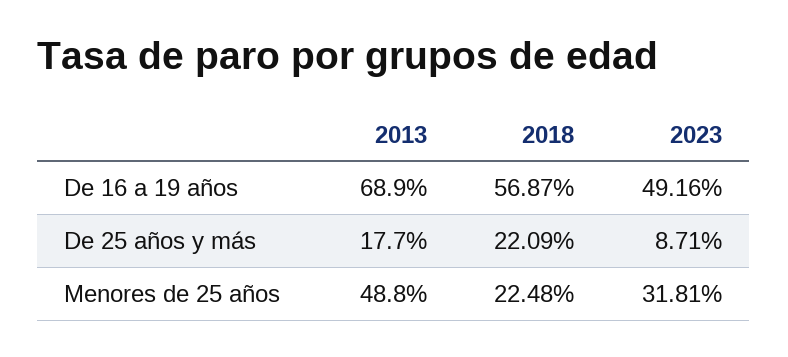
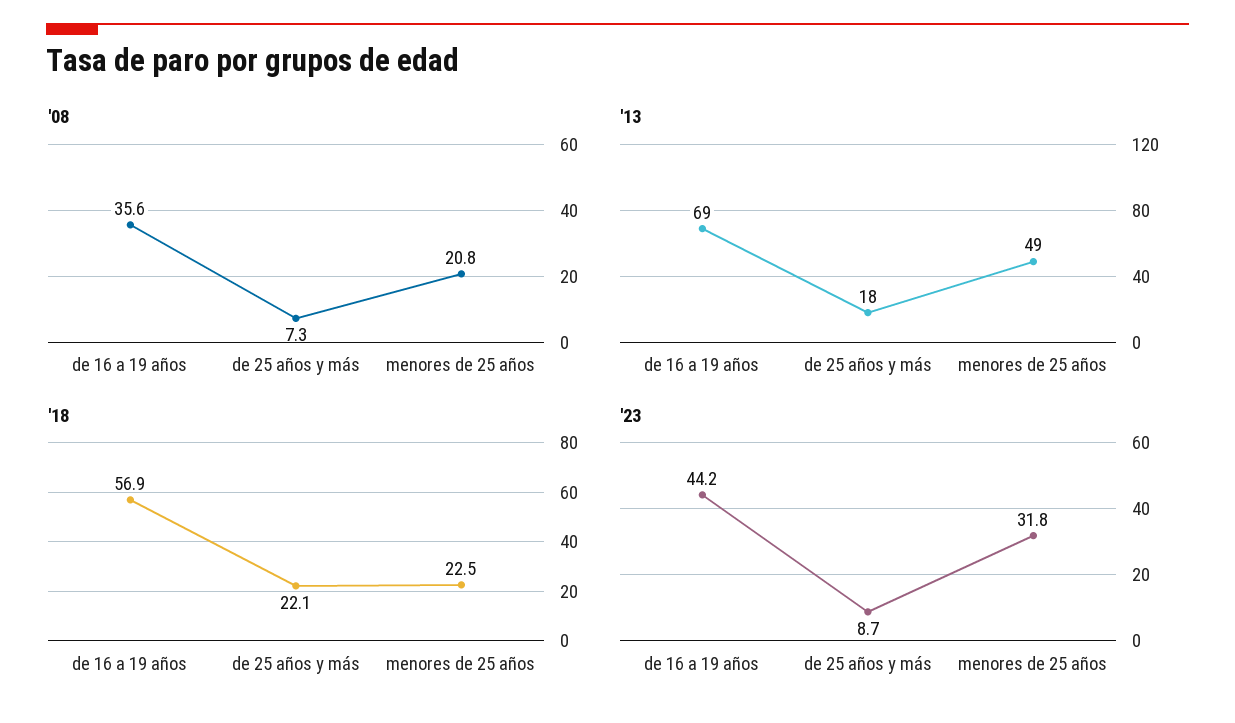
2023, De 16 a 19 años: 49.16 -> 44.2
'08, De 16 a 19 años: none -> 35.6
'08, De 25 años y más: none -> 7.3
'08, Menores de 25 años: none -> 20.8

